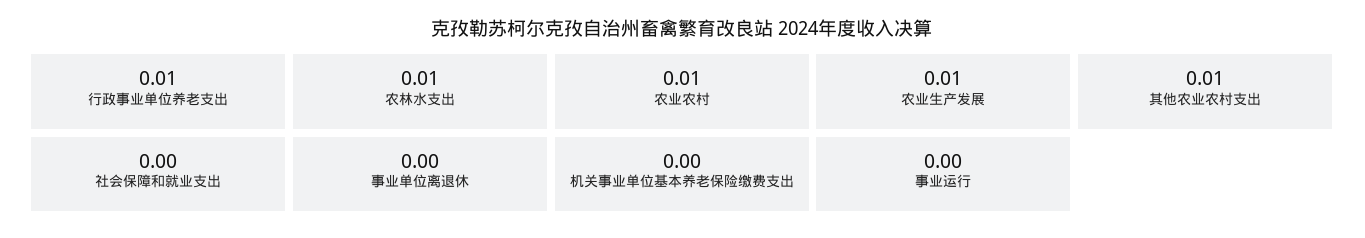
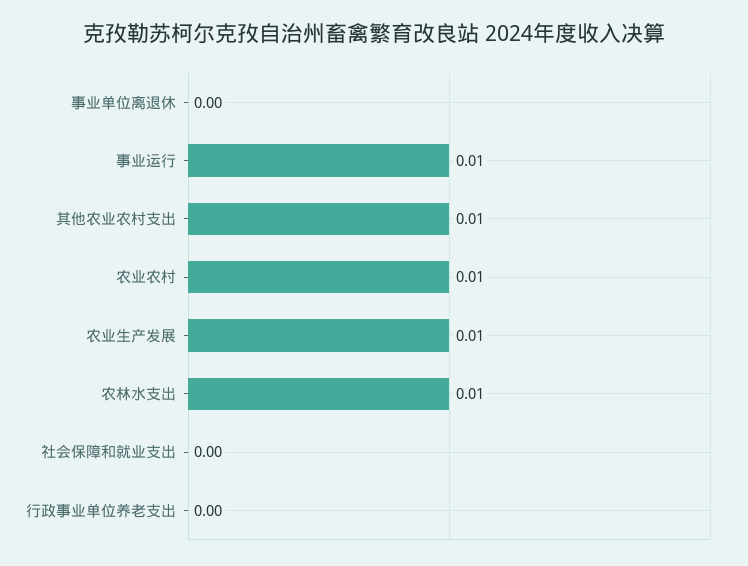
行政事业单位养老支出: 0.01 -> 0
机关事业单位基本养老保险缴费支出: 0 -> none
事业运行: 0 -> 0.01

